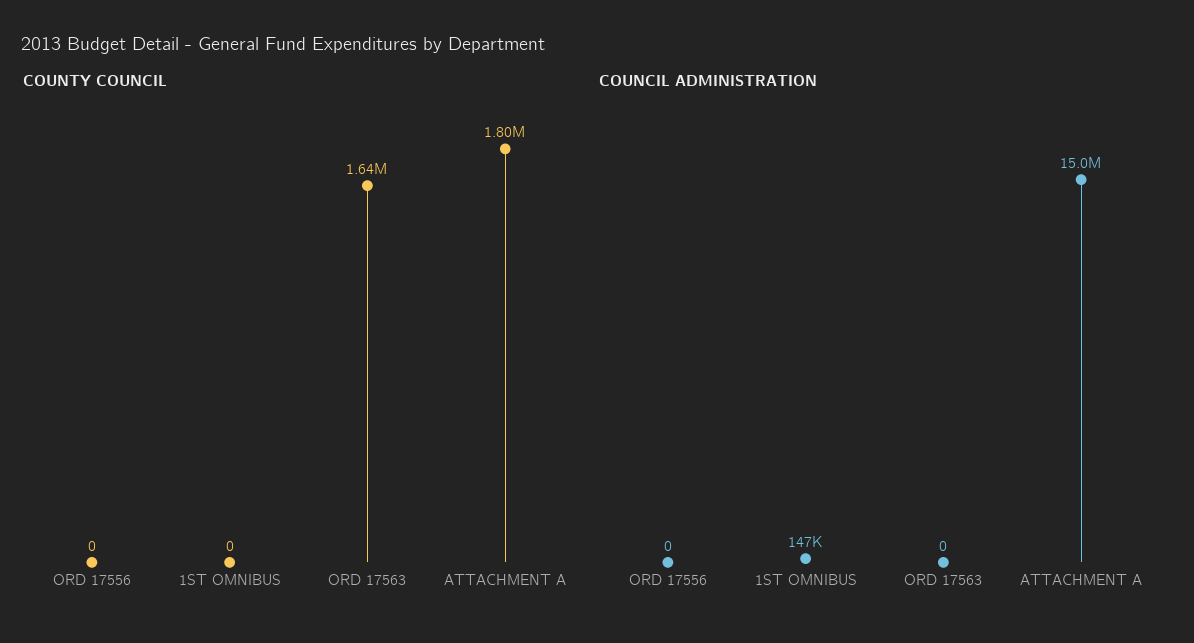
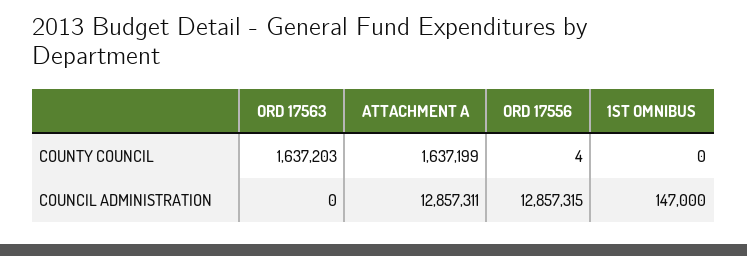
COUNTY COUNCIL, ORD 17556: 0 -> 4
COUNTY COUNCIL, ATTACHMENT A: 1800000 -> 1637199
COUNCIL ADMINISTRATION, ORD 17556: 0 -> 12857315
COUNCIL ADMINISTRATION, ATTACHMENT A: 15000000 -> 12857311

